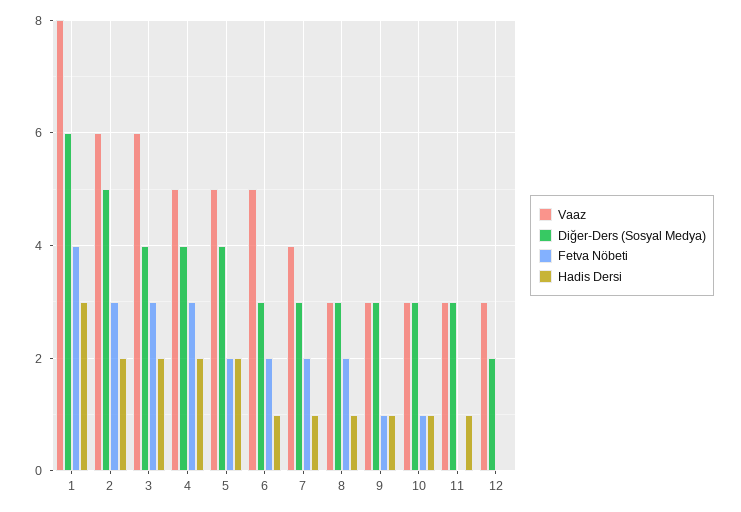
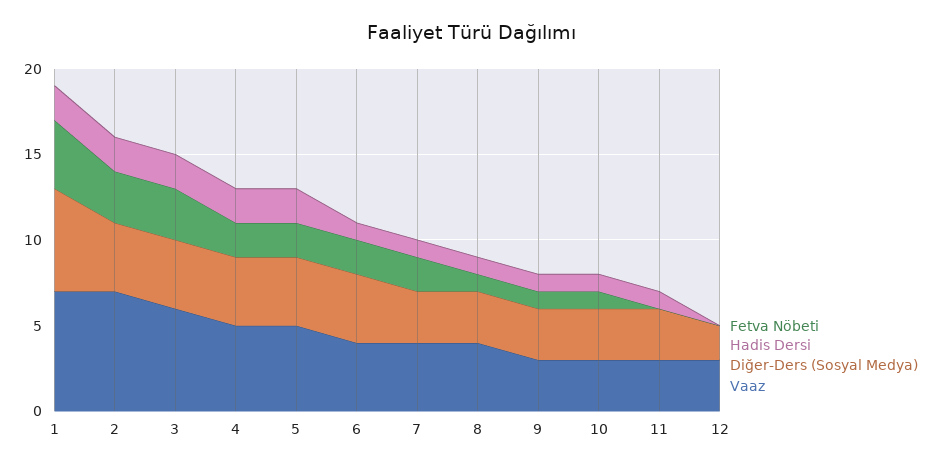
Vaaz, 1: 8 -> 7
Hadis Dersi, 1: 3 -> 2
Vaaz, 2: 6 -> 7
Diğer-Ders (Sosyal Medya), 2: 5 -> 4
Fetva Nöbeti, 4: 3 -> 2
Vaaz, 6: 5 -> 4
Diğer-Ders (Sosyal Medya), 6: 3 -> 4
Vaaz, 8: 3 -> 4
Fetva Nöbeti, 8: 2 -> 1

